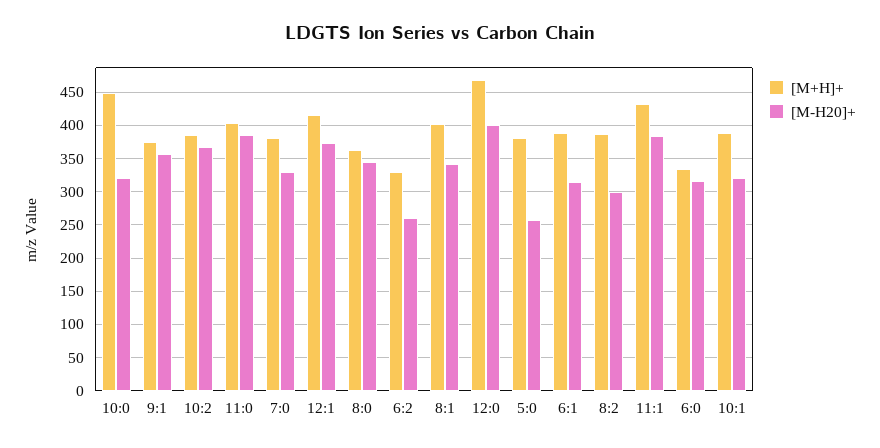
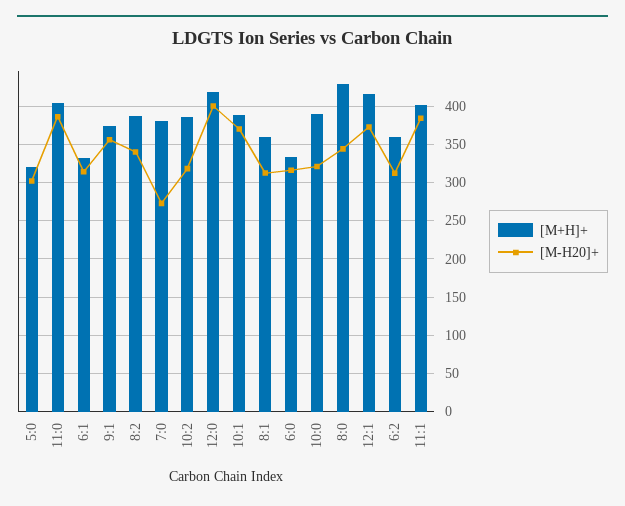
[M+H]+, 10:0: 450 -> 390
[M-H20]+, 10:2: 370 -> 320
[M-H20]+, 7:0: 330 -> 270
[M+H]+, 8:0: 360 -> 430
[M+H]+, 6:2: 330 -> 360
[M-H20]+, 6:2: 260 -> 310
[M+H]+, 8:1: 400 -> 360
[M-H20]+, 8:1: 340 -> 310
[M+H]+, 12:0: 470 -> 420
[M+H]+, 5:0: 380 -> 320
[M-H20]+, 5:0: 260 -> 300
[M+H]+, 6:1: 390 -> 330
[M-H20]+, 8:2: 300 -> 340
[M+H]+, 11:1: 430 -> 400
[M-H20]+, 10:1: 320 -> 370

